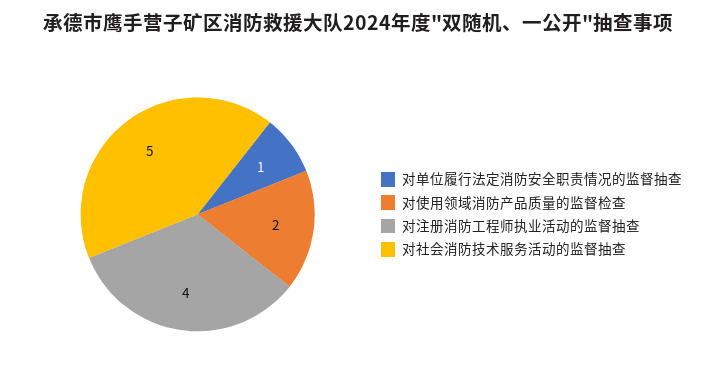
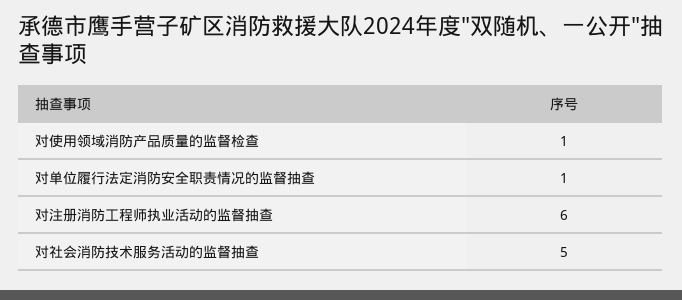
对使用领域消防产品质量的监督检查: 2 -> 1
对注册消防工程师执业活动的监督抽查: 4 -> 6

